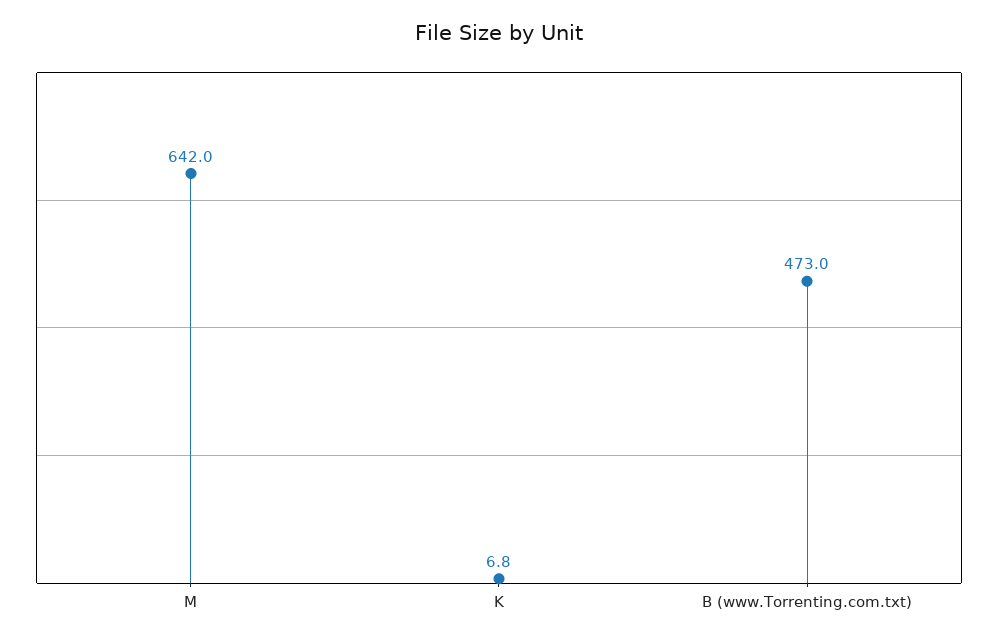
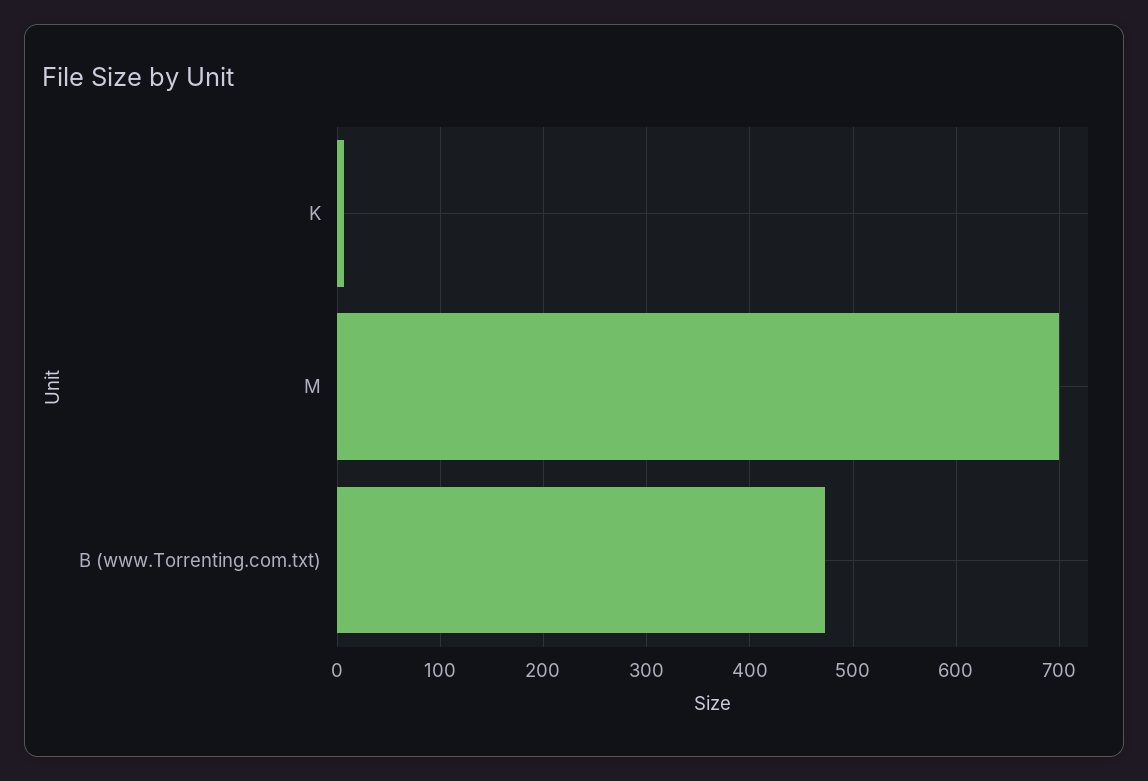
M: 642 -> 700

